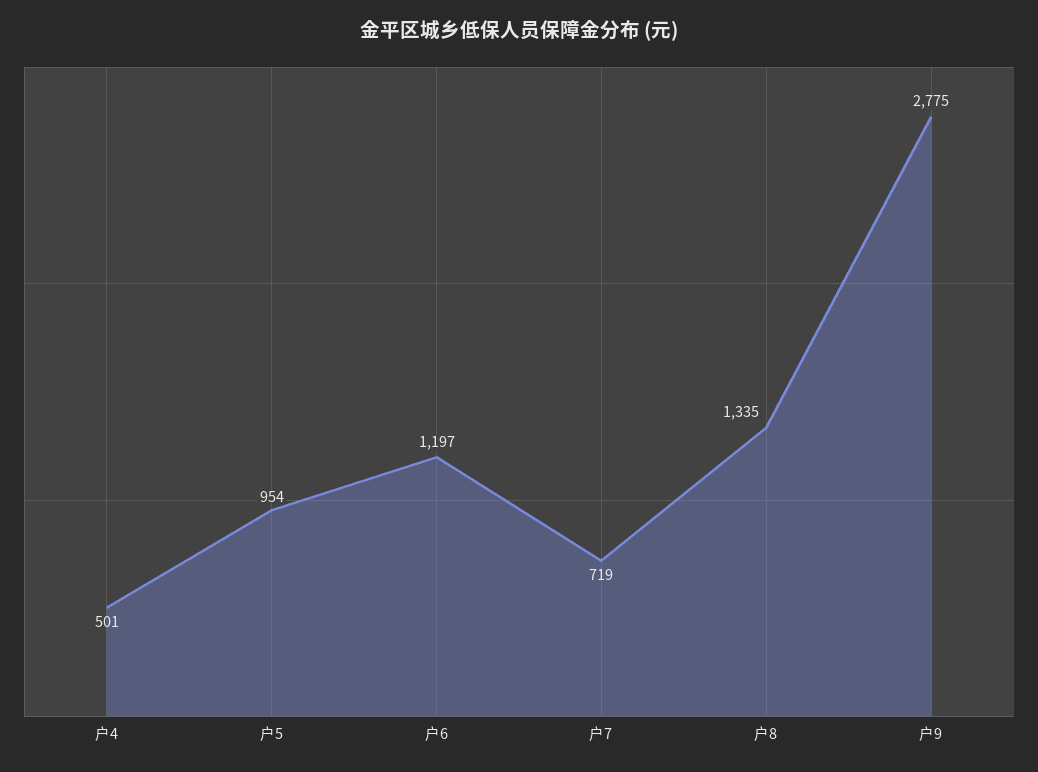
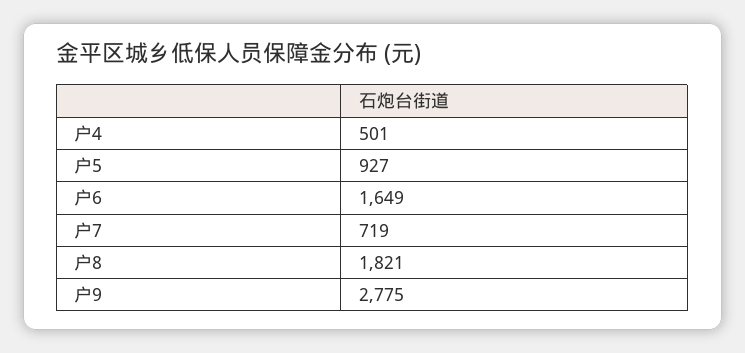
户5: 954 -> 927
户6: 1197 -> 1649
户8: 1335 -> 1821

